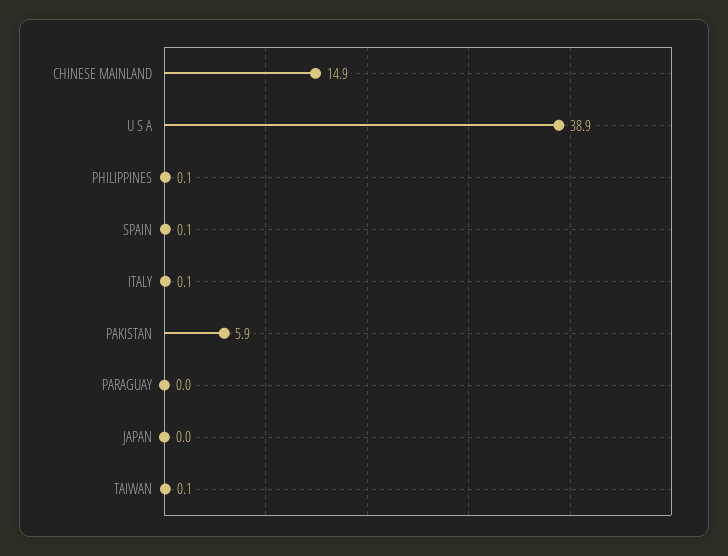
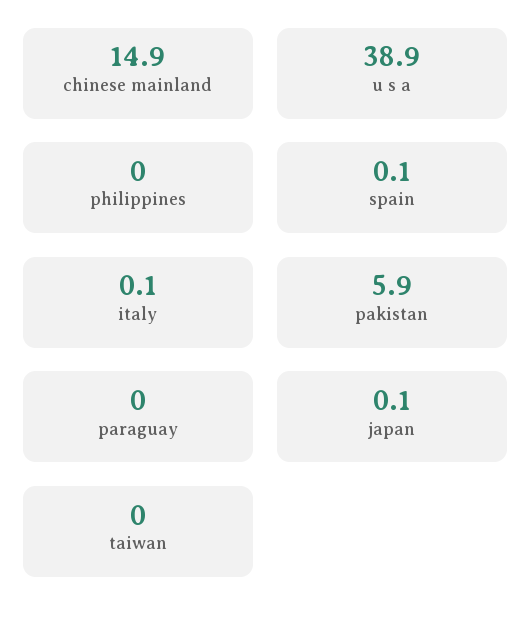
PHILIPPINES: 0.1 -> 0
JAPAN: 0 -> 0.1
TAIWAN: 0.1 -> 0

